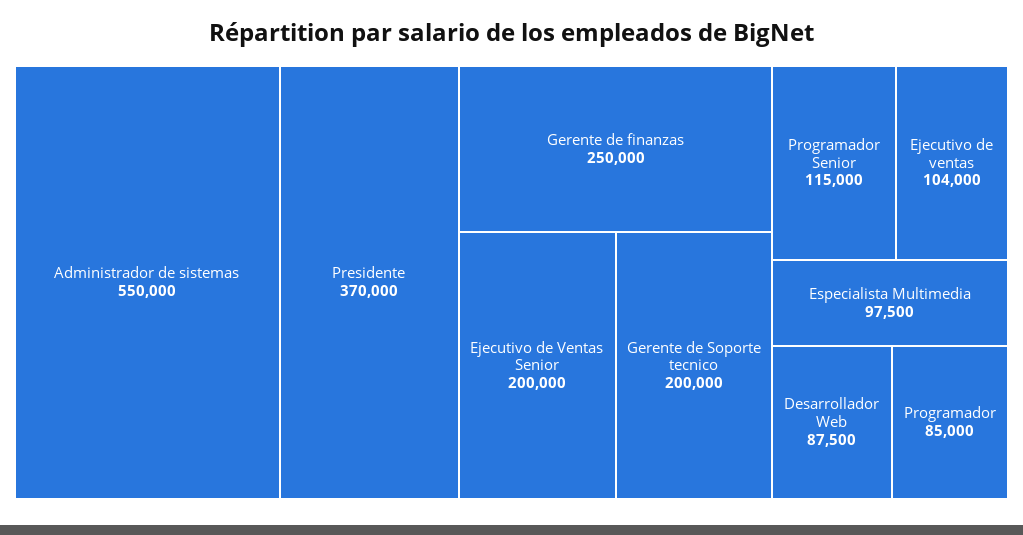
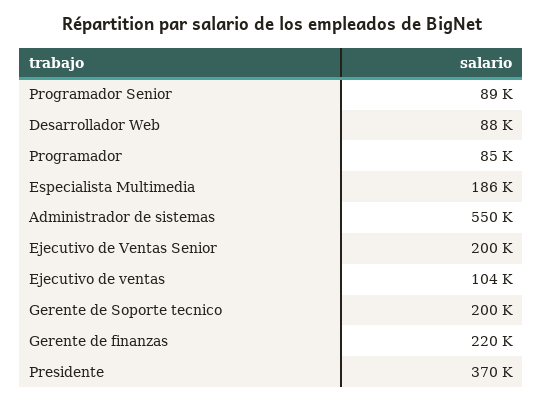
Gerente de finanzas: 250000 -> 220000
Programador Senior: 115000 -> 89000
Especialista Multimedia: 97500 -> 186000

